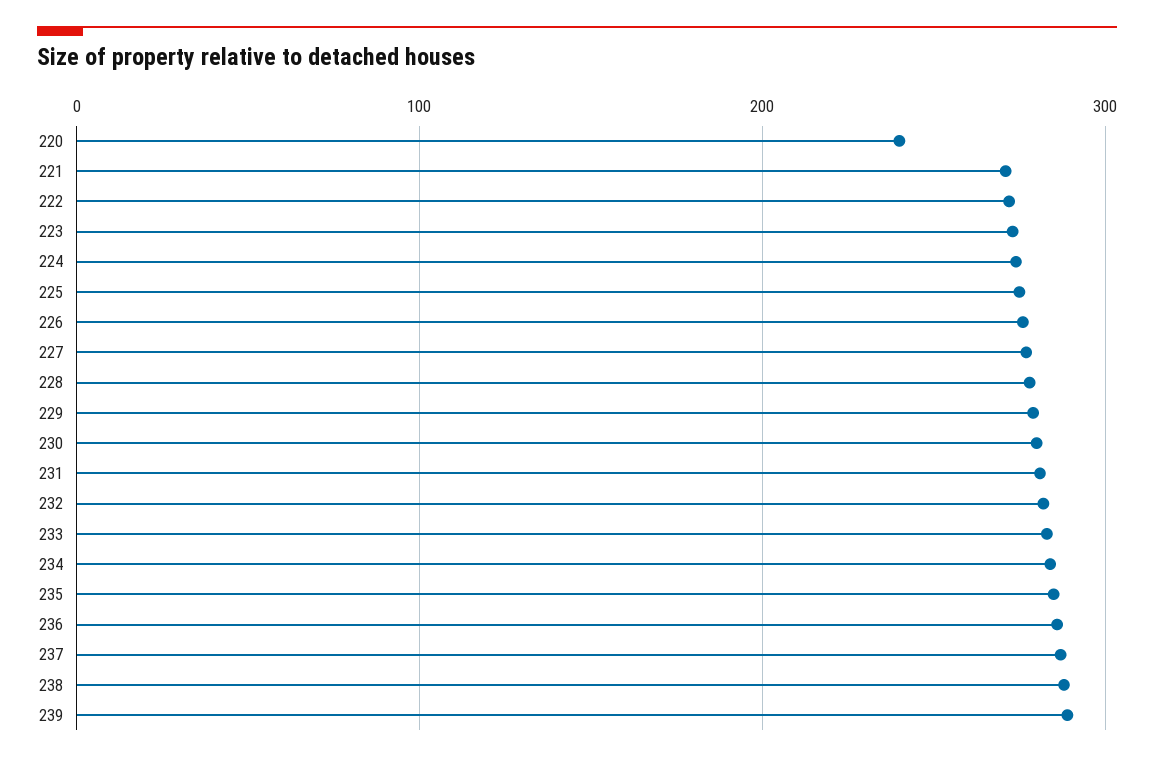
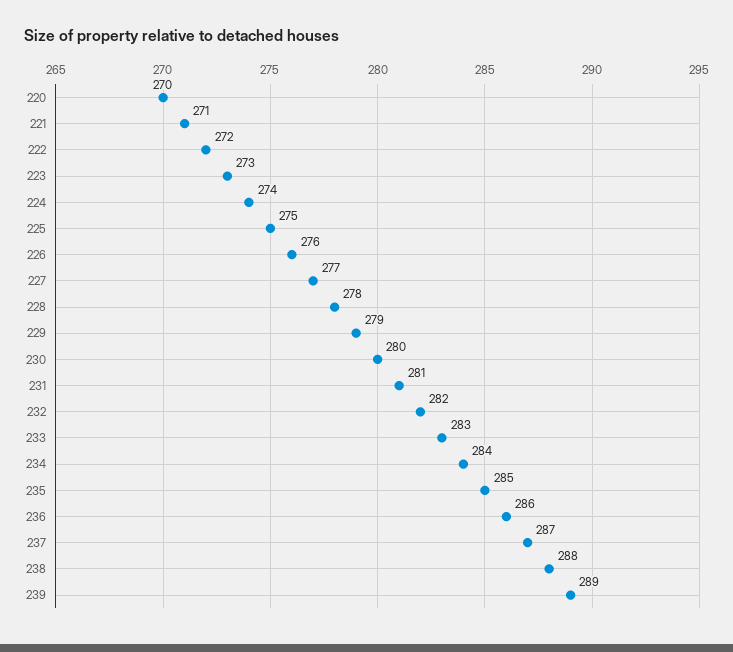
220: 240 -> 270

